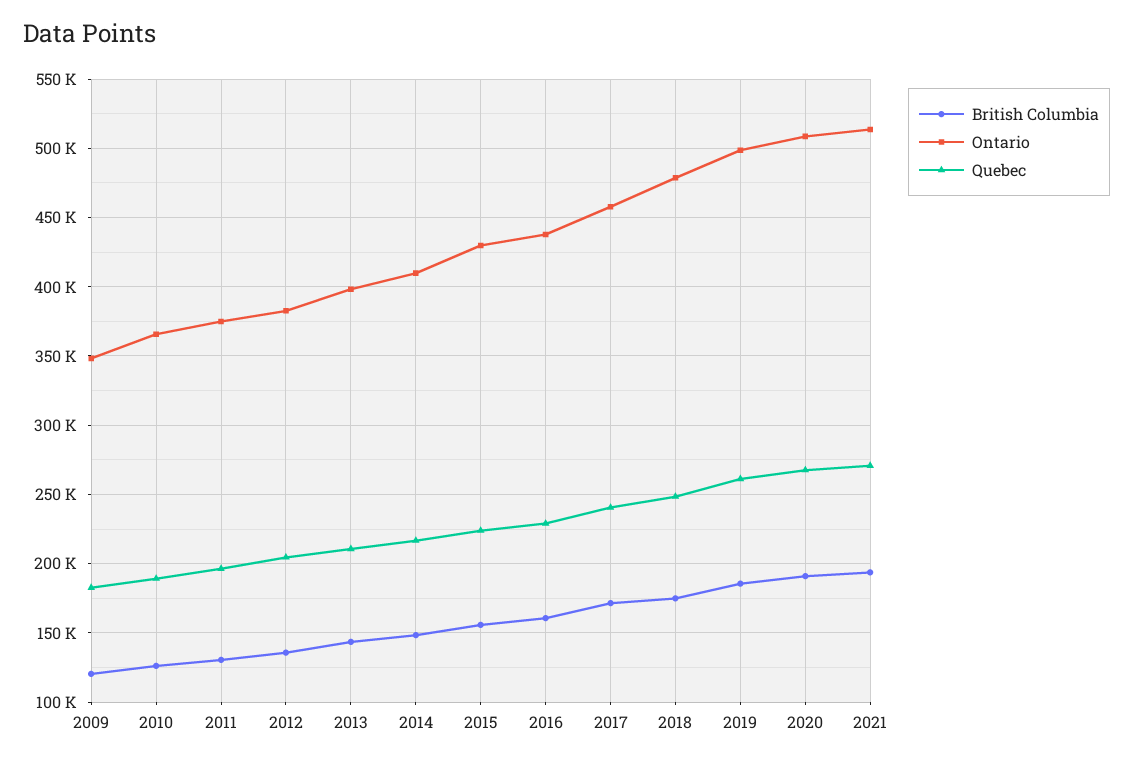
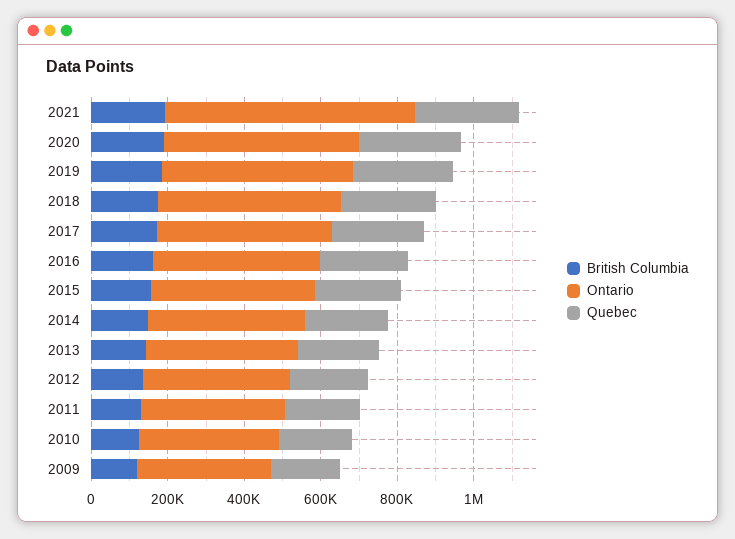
Ontario, 2021: 515000 -> 650000

